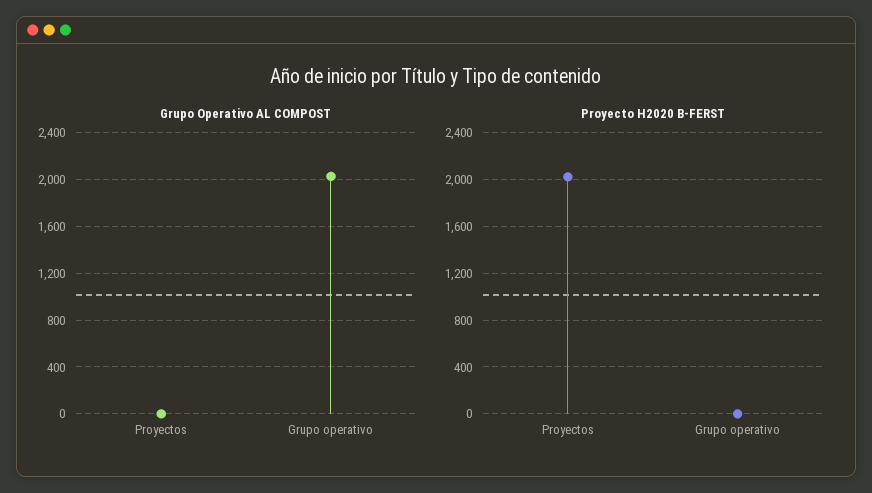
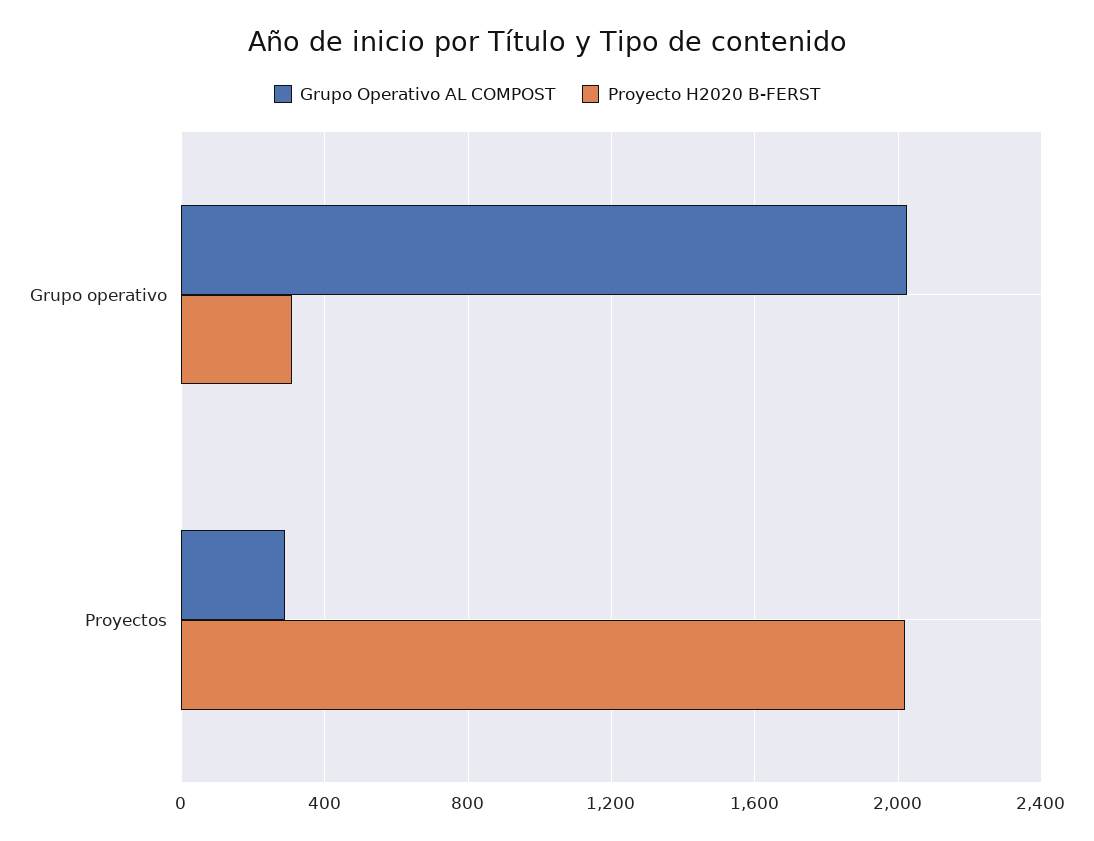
Grupo Operativo AL COMPOST, Proyectos: 0 -> 300
Proyecto H2020 B-FERST, Grupo operativo: 0 -> 300

